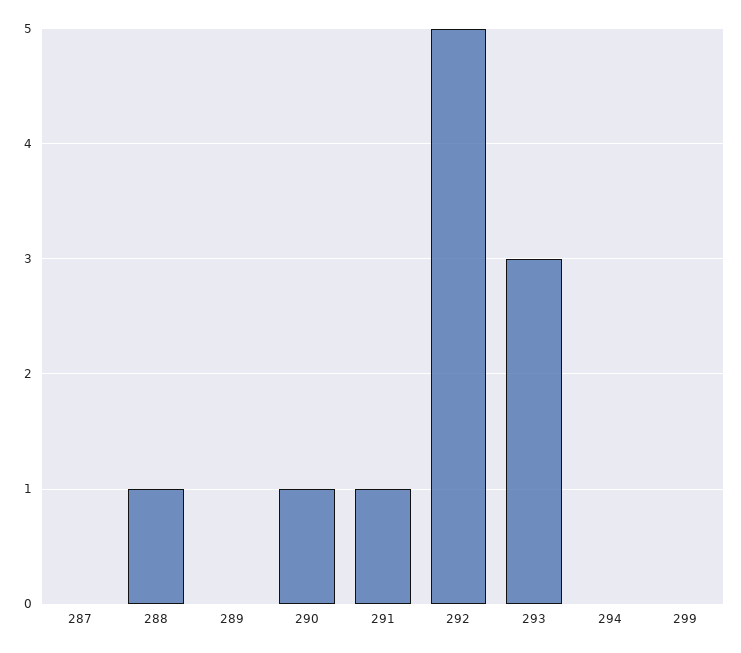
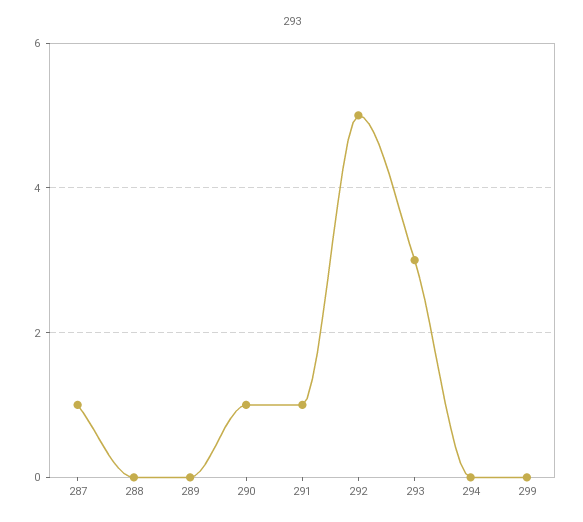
287: 0 -> 1
288: 1 -> 0

